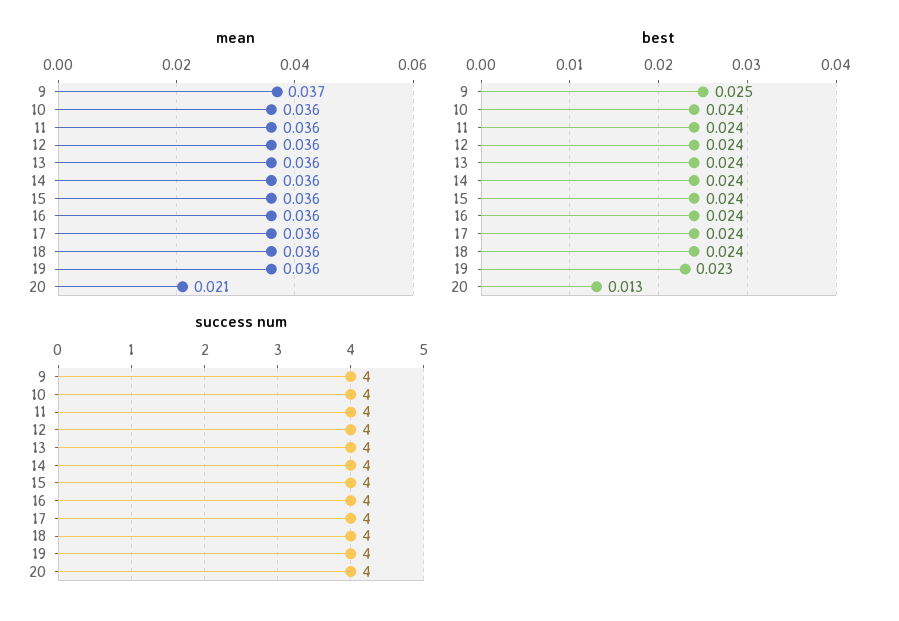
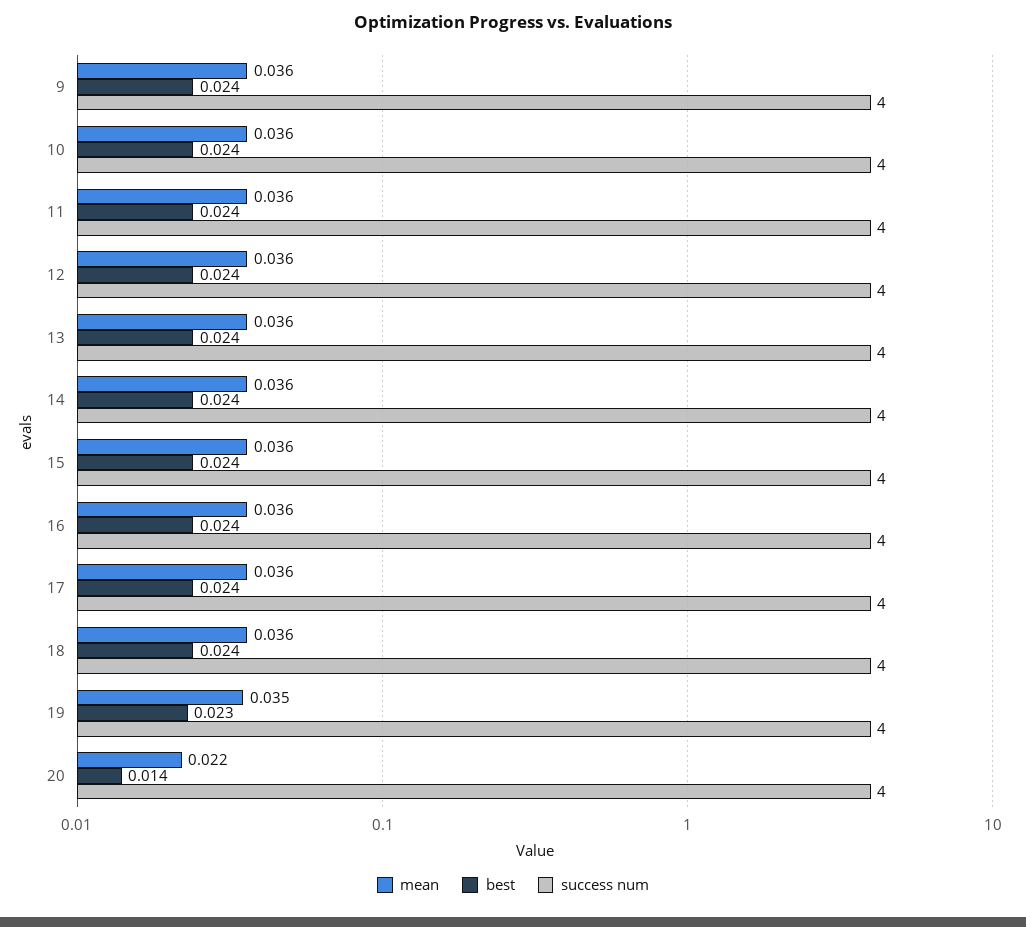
mean, 9: 0.037 -> 0.036
mean, 19: 0.036 -> 0.035
mean, 20: 0.021 -> 0.022
best, 9: 0.025 -> 0.024
best, 20: 0.013 -> 0.014

